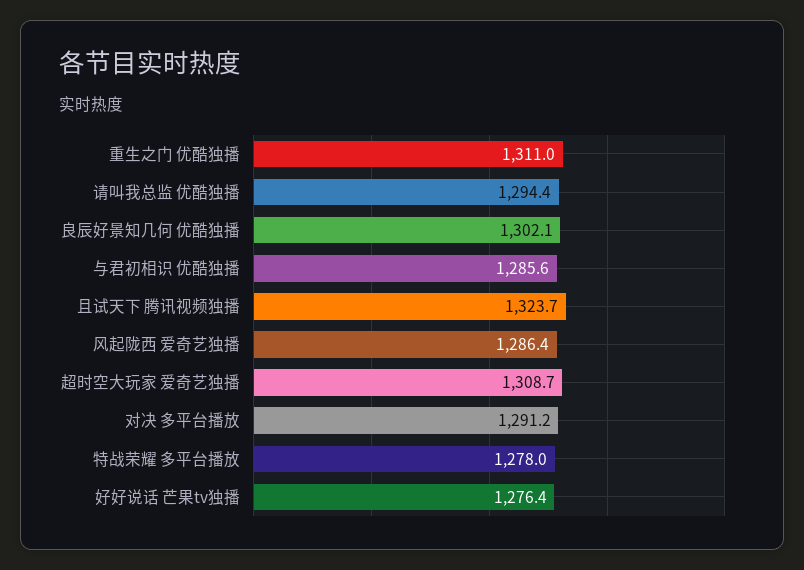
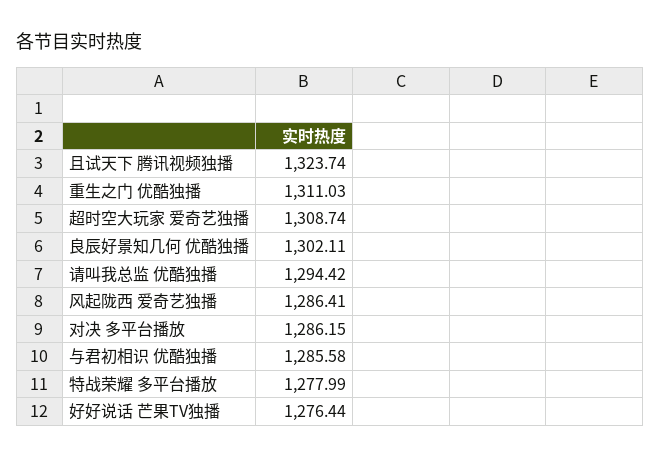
对决 多平台播放: 1291.2 -> 1286.15

